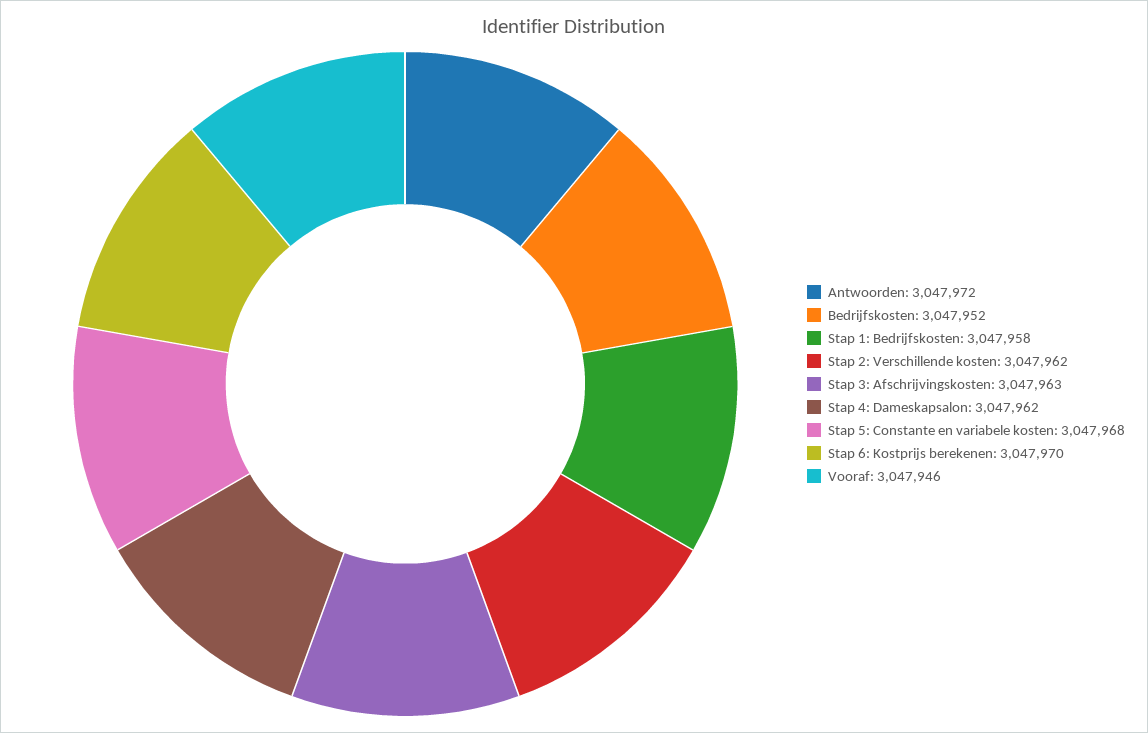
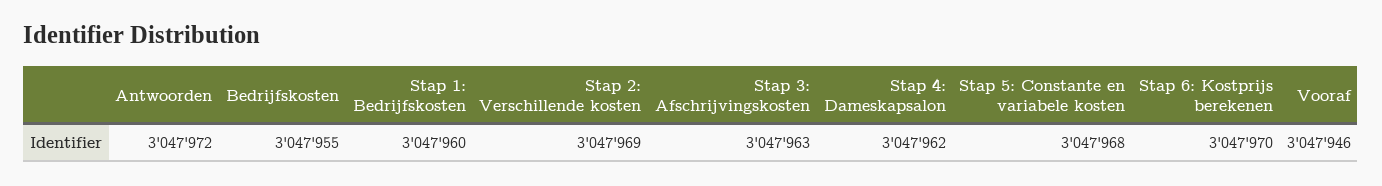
Bedrijfskosten: 3047952 -> 3047955
Stap 1: Bedrijfskosten: 3047958 -> 3047960
Stap 2: Verschillende kosten: 3047962 -> 3047969

